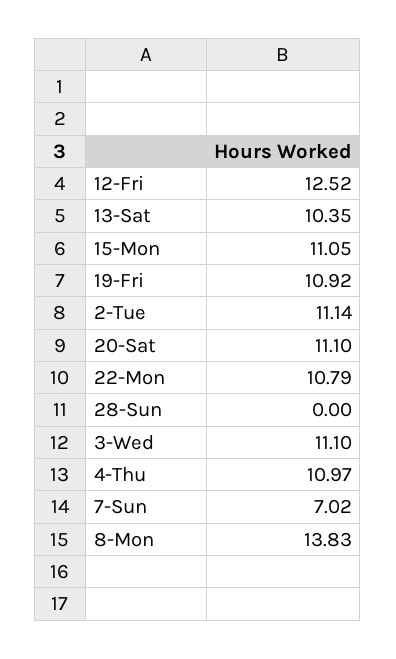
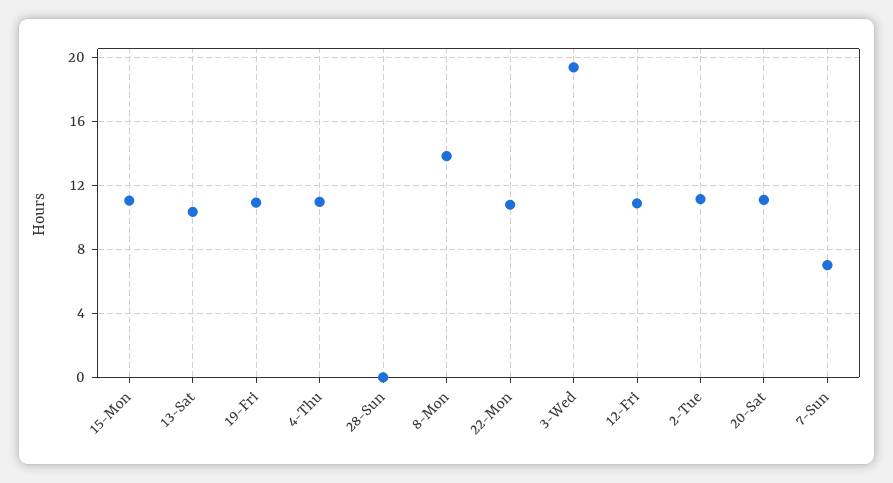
12-Fri: 12.52 -> 11
3-Wed: 11.1 -> 19.5

